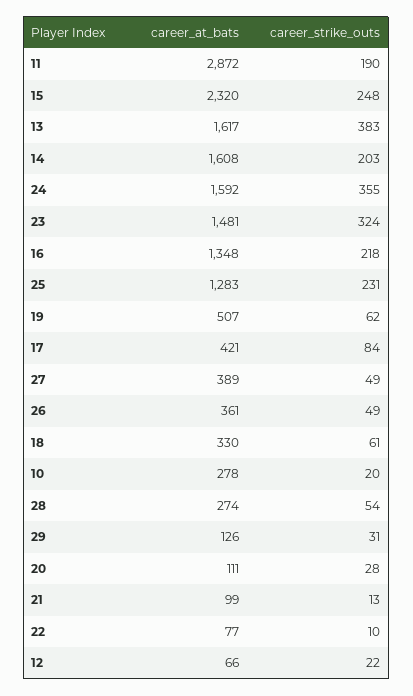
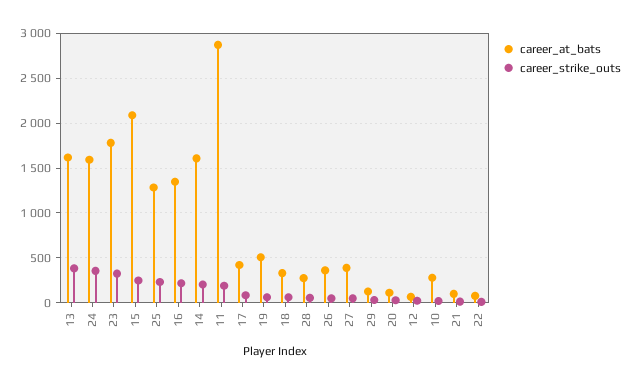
career_at_bats, 15: 2320 -> 2100
career_at_bats, 23: 1481 -> 1800

